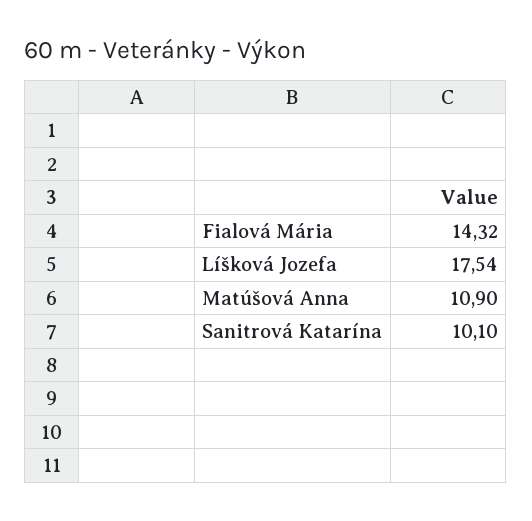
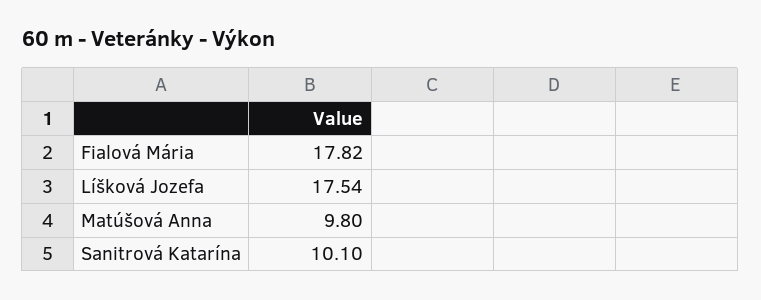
Fialová Mária: 14.32 -> 17.82
Matúšová Anna: 10.9 -> 9.8

